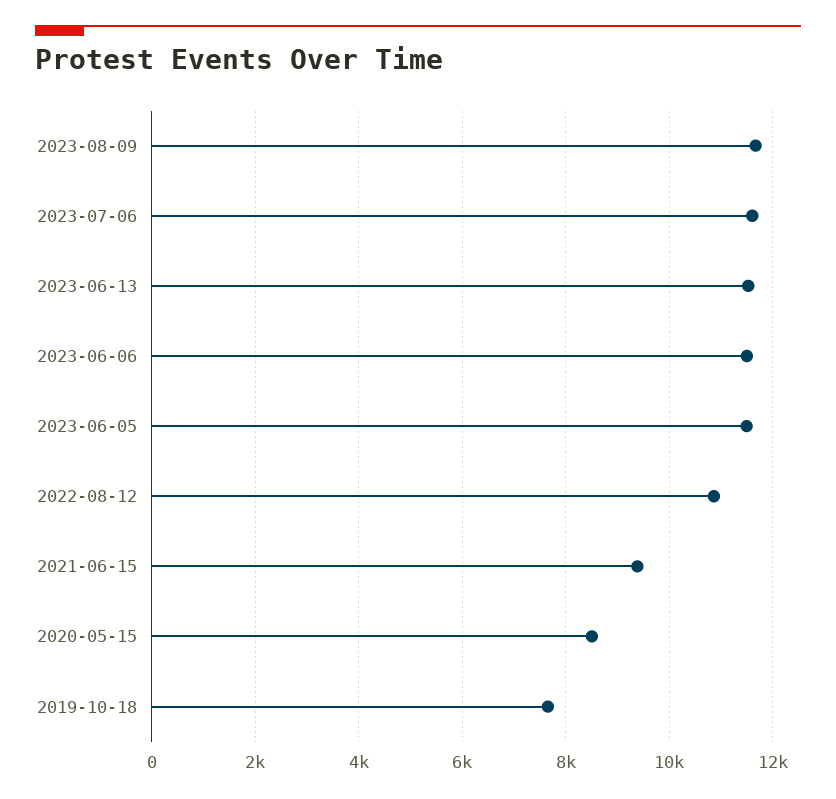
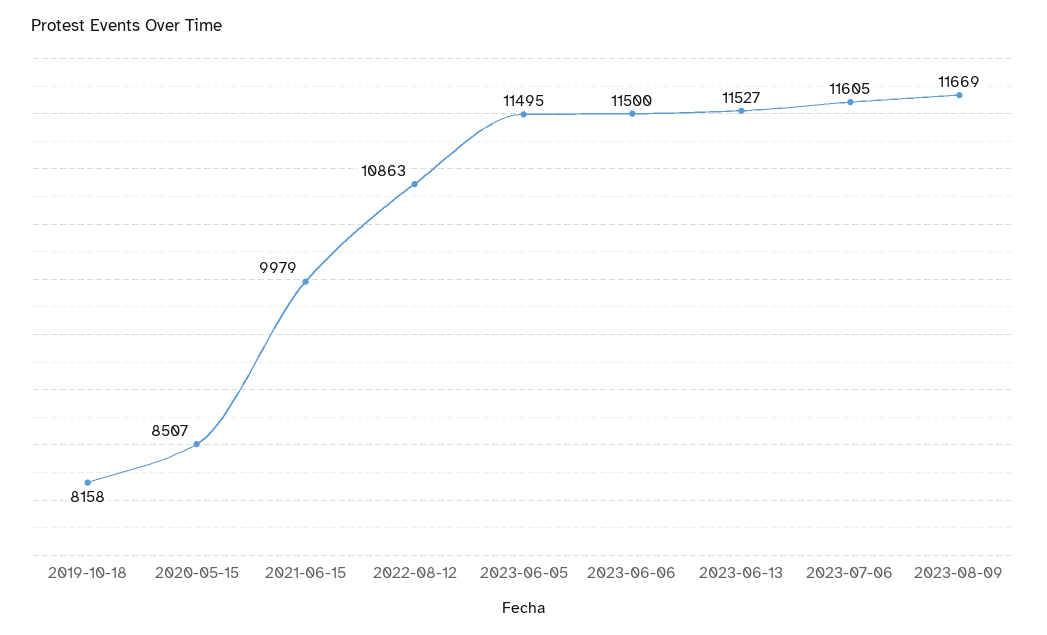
2021-06-15: 9400 -> 9979
2019-10-18: 7600 -> 8158

